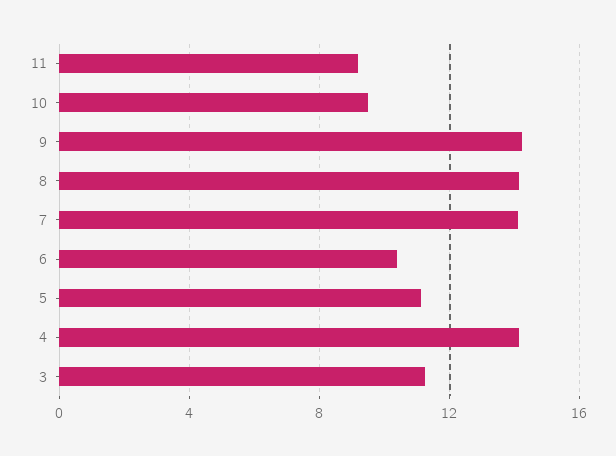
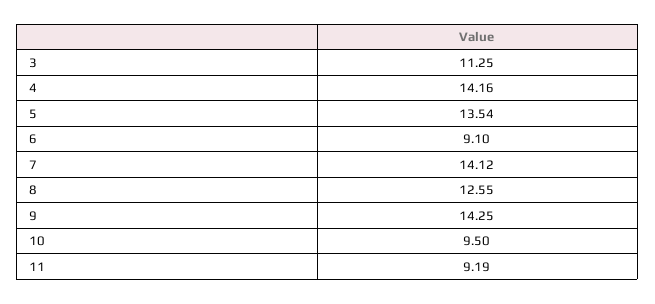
8: 14 -> 12.55
6: 10.5 -> 9.1
5: 11 -> 13.54

